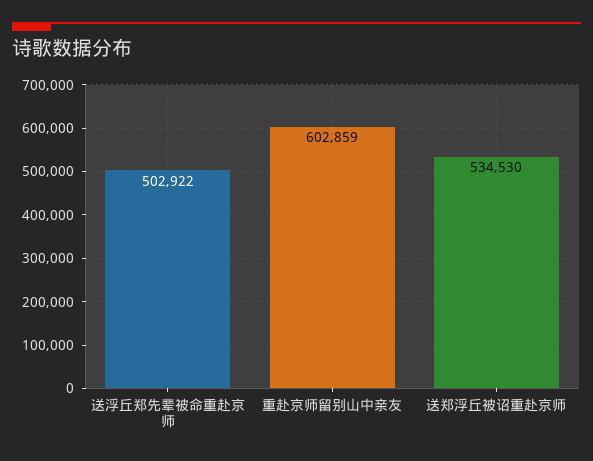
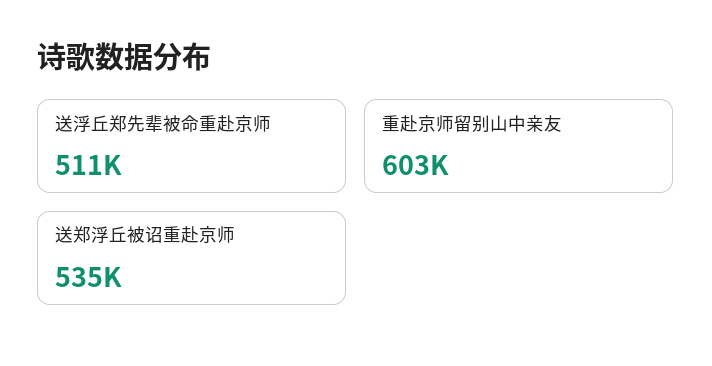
送浮丘郑先辈被命重赴京师: 502922 -> 511000

